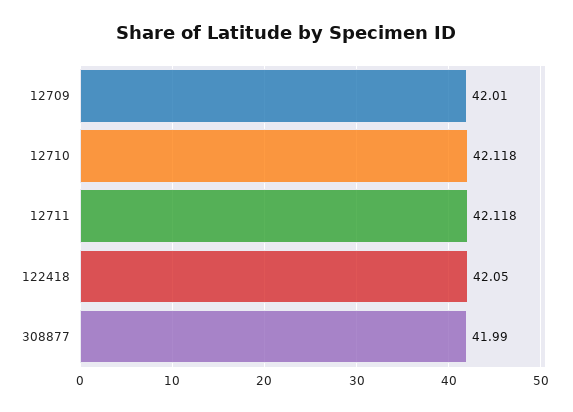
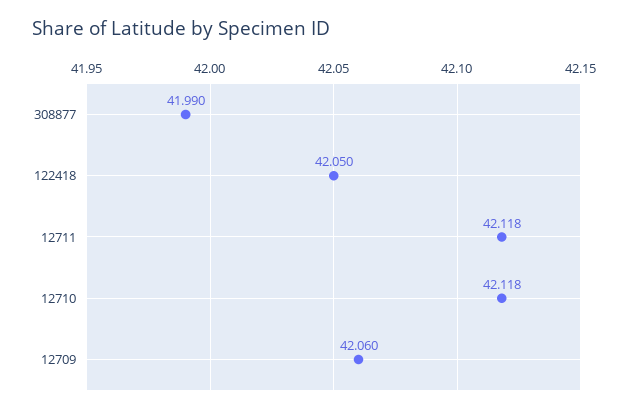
12709: 42.01 -> 42.06

